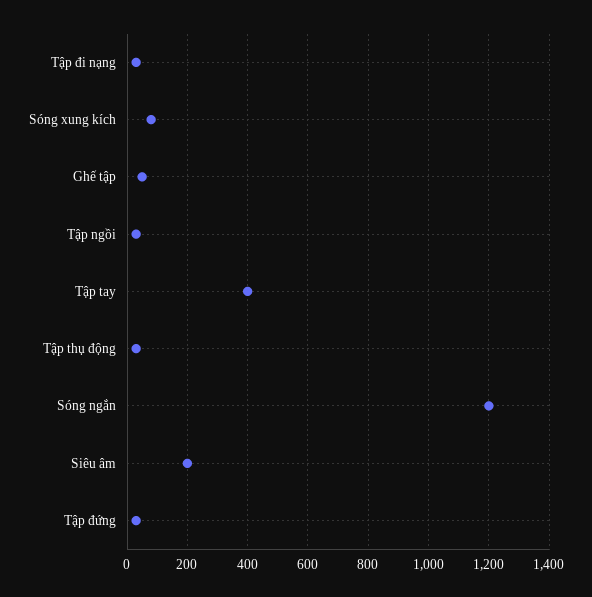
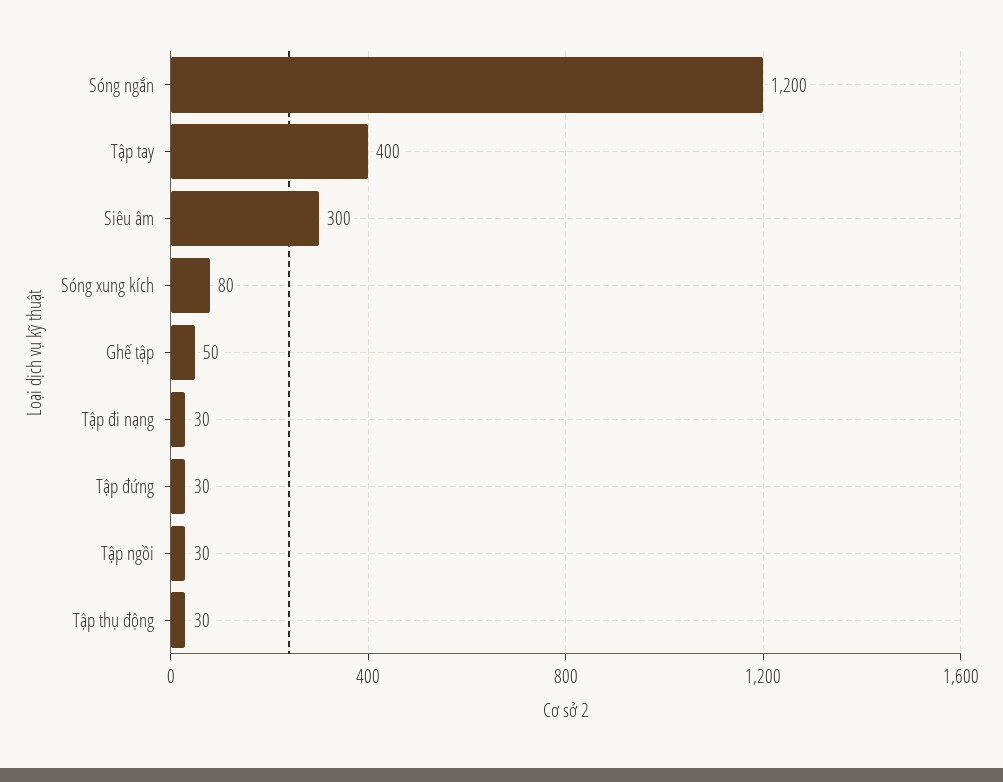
Siêu âm: 200 -> 300

